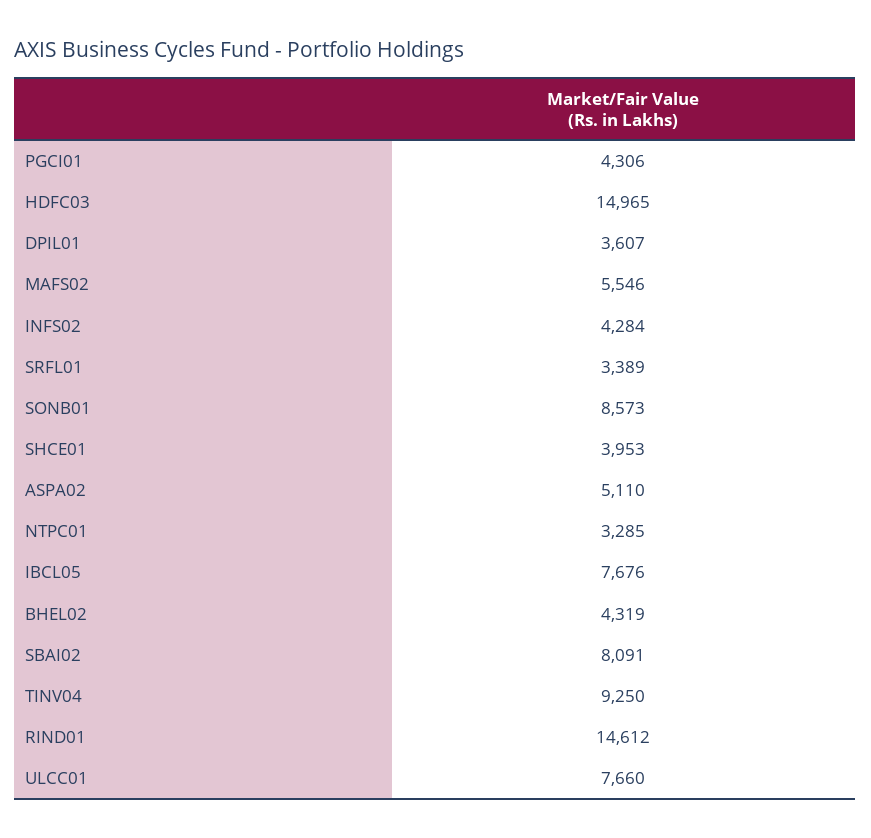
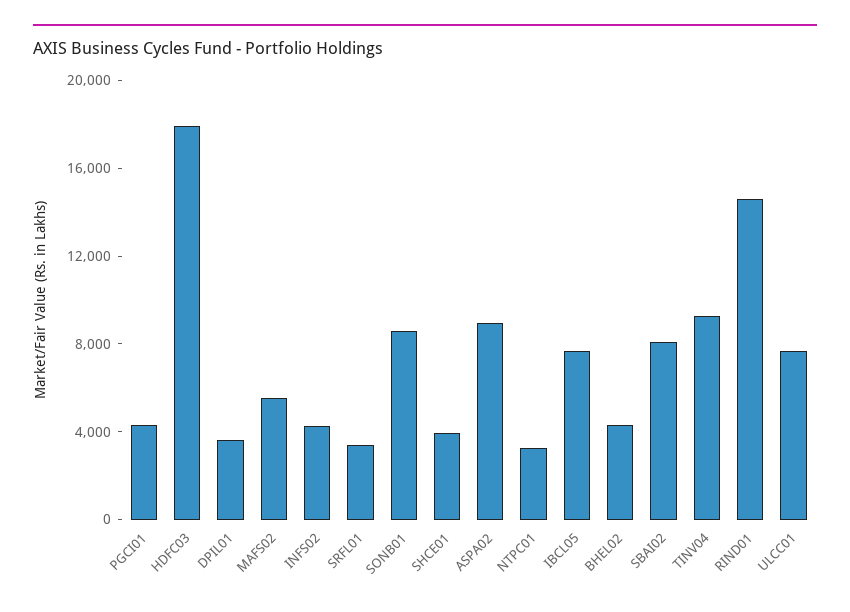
HDFC03: 14965 -> 18000
ASPA02: 5110 -> 9000

